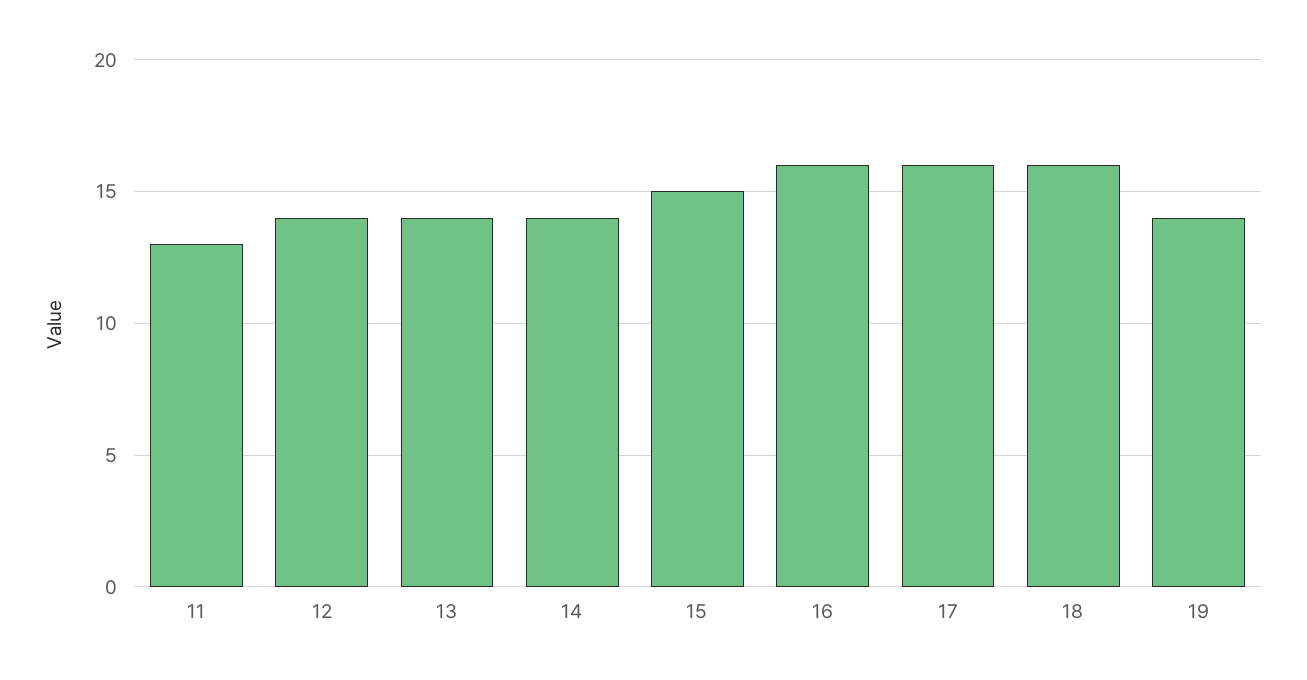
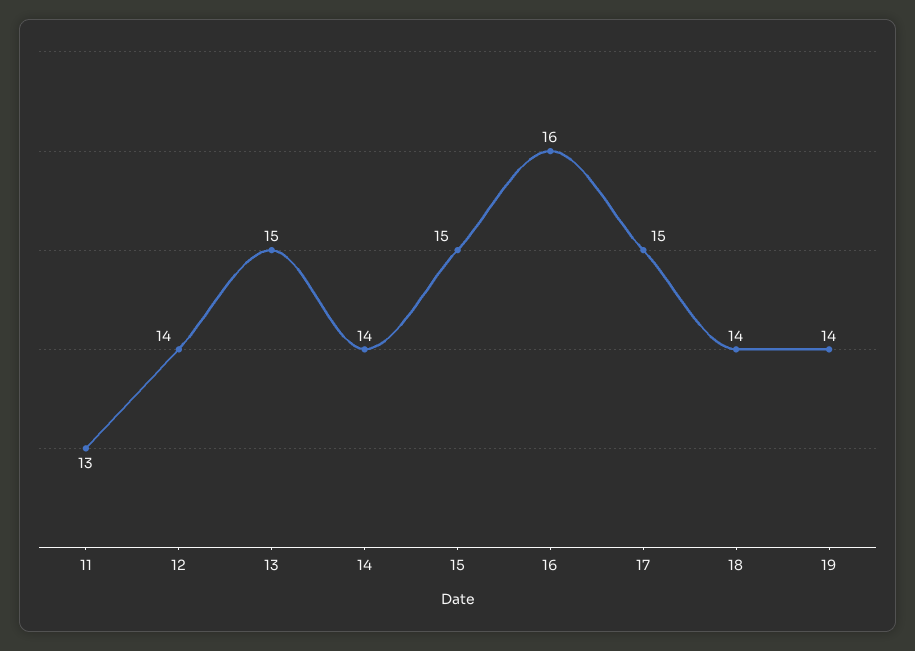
13: 14 -> 15
17: 16 -> 15
18: 16 -> 14

